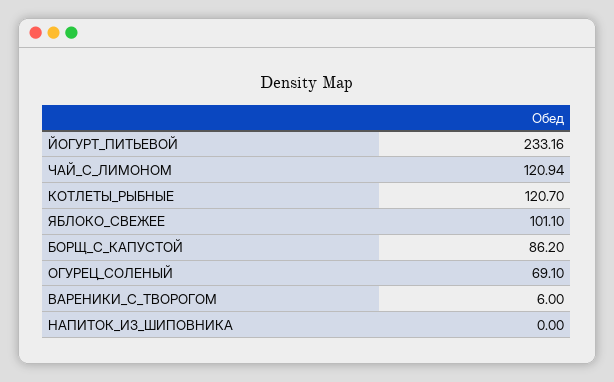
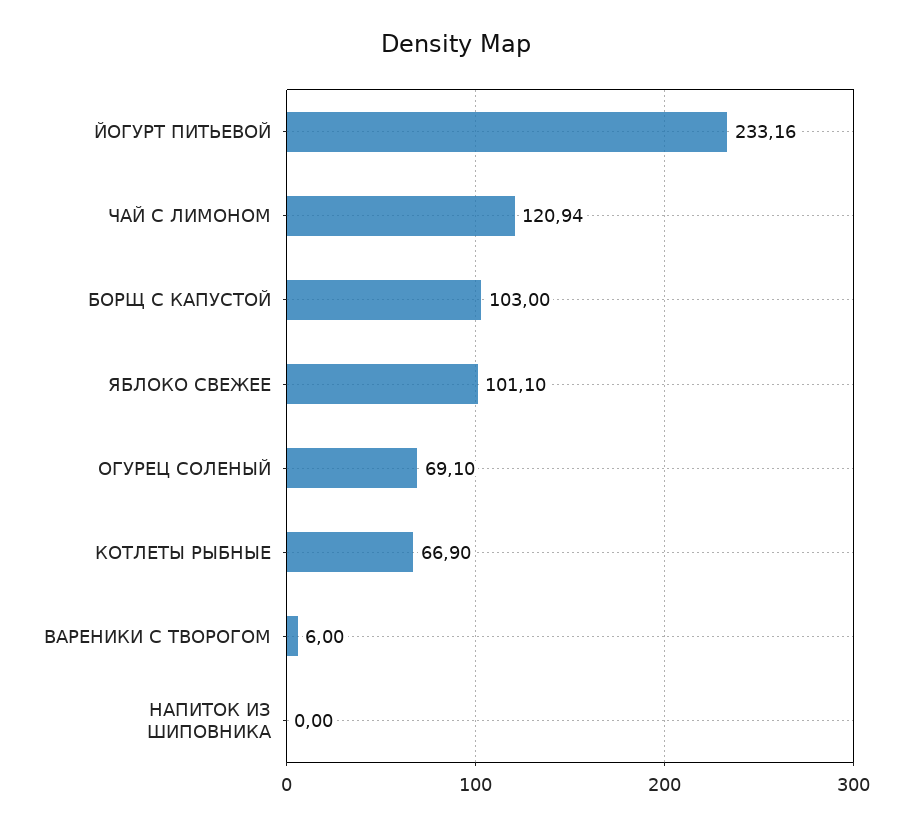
КОТЛЕТЫ_РЫБНЫЕ: 120.7 -> 66.9
БОРЩ_С_КАПУСТОЙ: 86.2 -> 103

